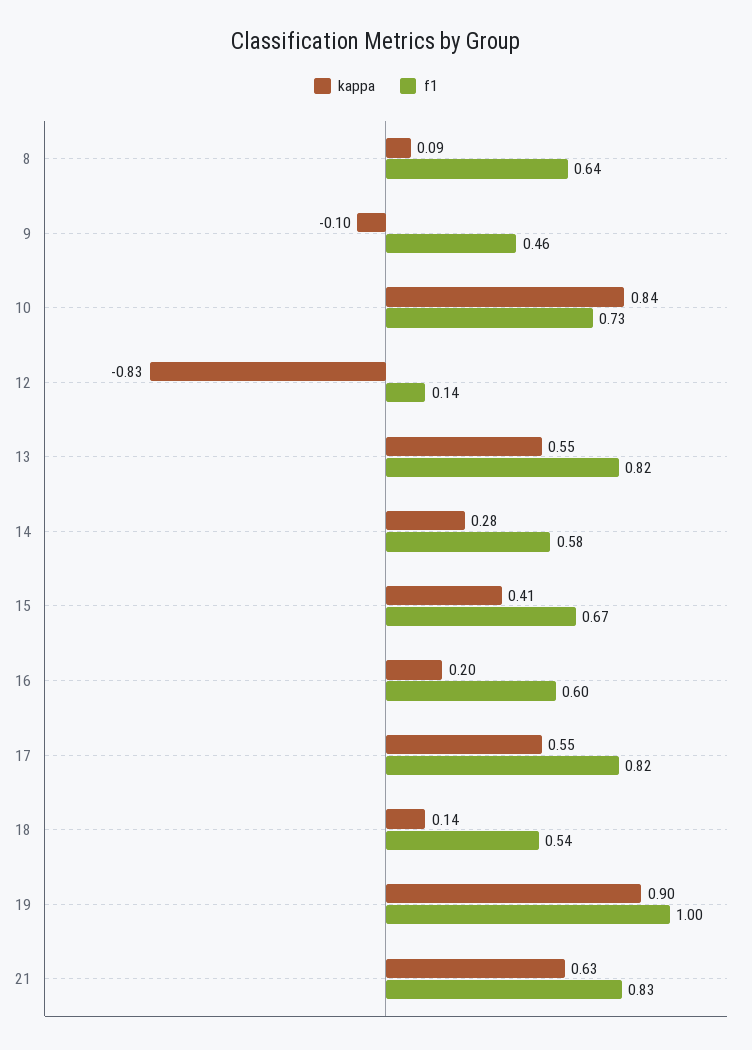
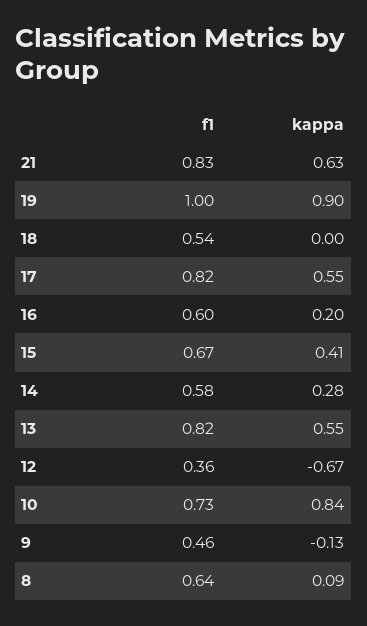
kappa, 9: -0.1 -> -0.13
kappa, 12: -0.83 -> -0.67
f1, 12: 0.14 -> 0.36
kappa, 18: 0.14 -> 0

